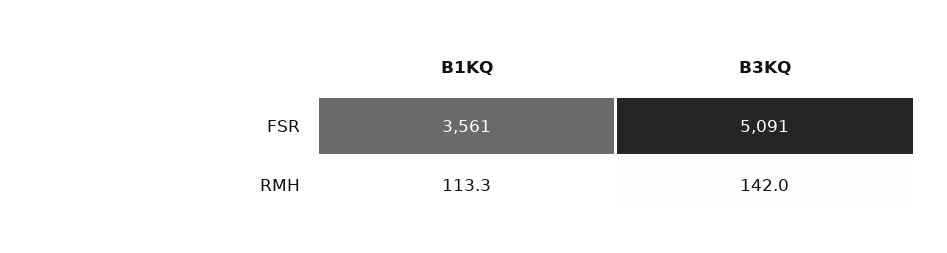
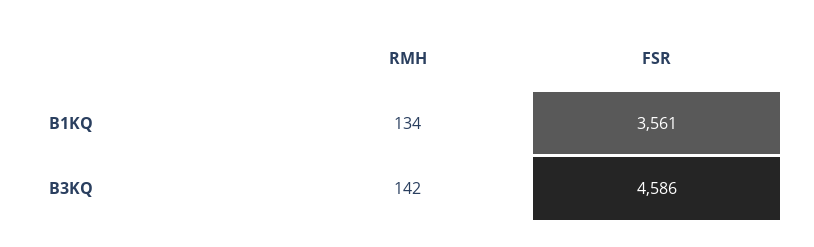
B3KQ, FSR: 5091 -> 4586
B1KQ, RMH: 113.3 -> 134

